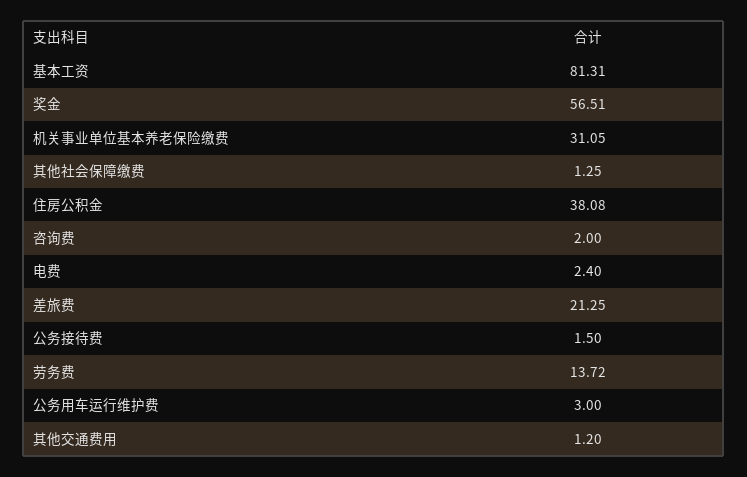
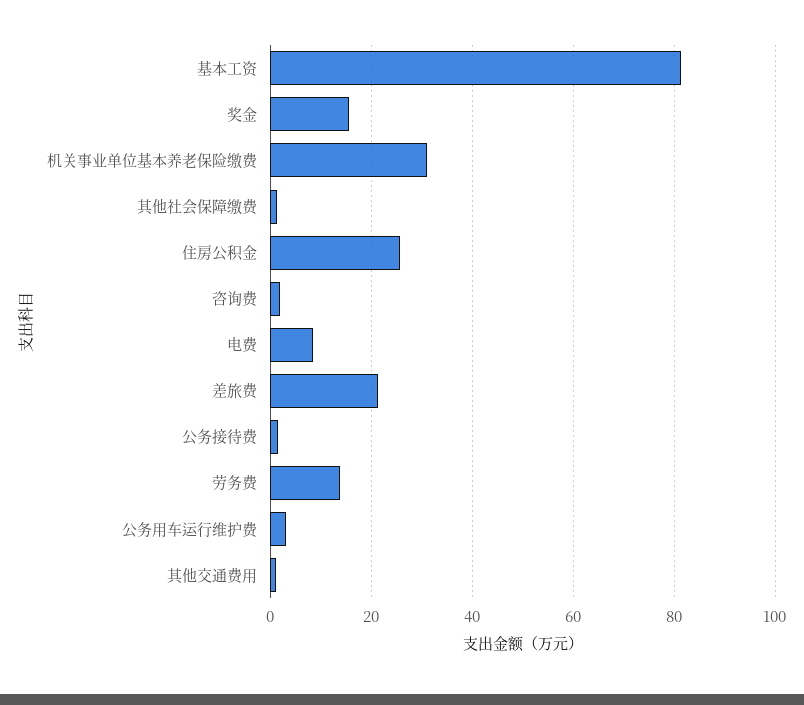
奖金: 56.51 -> 16
住房公积金: 38.08 -> 26
电费: 2.4 -> 8

